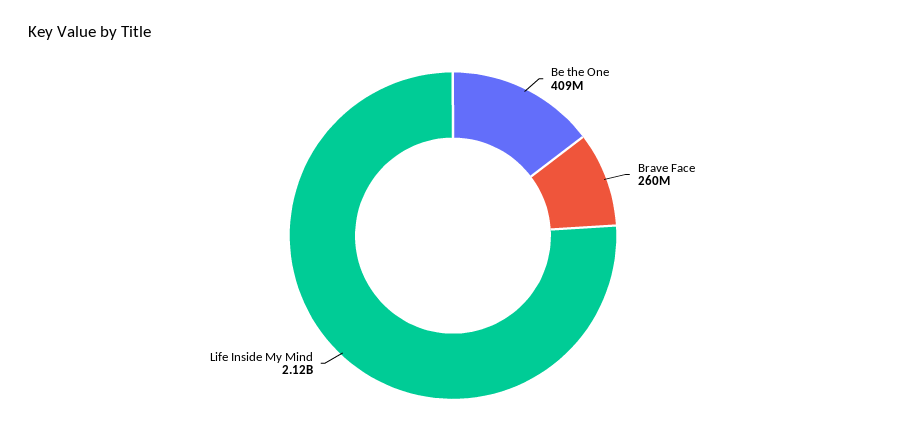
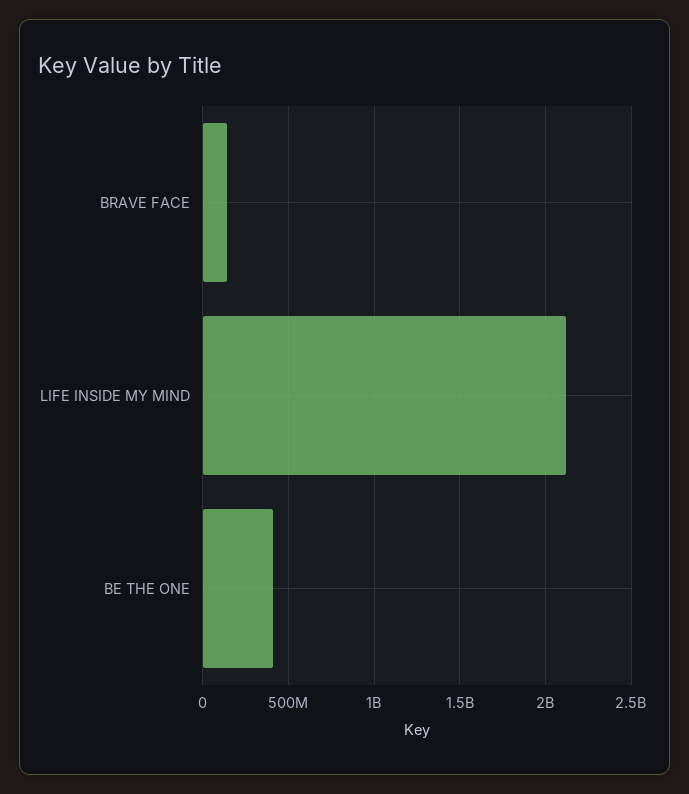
Brave Face: 260000000 -> 150000000

